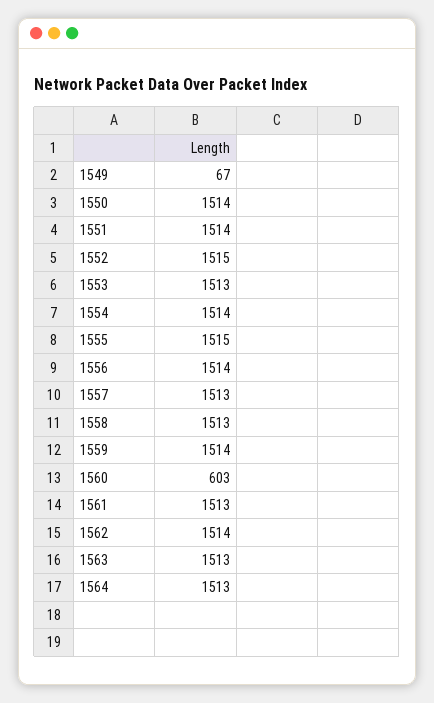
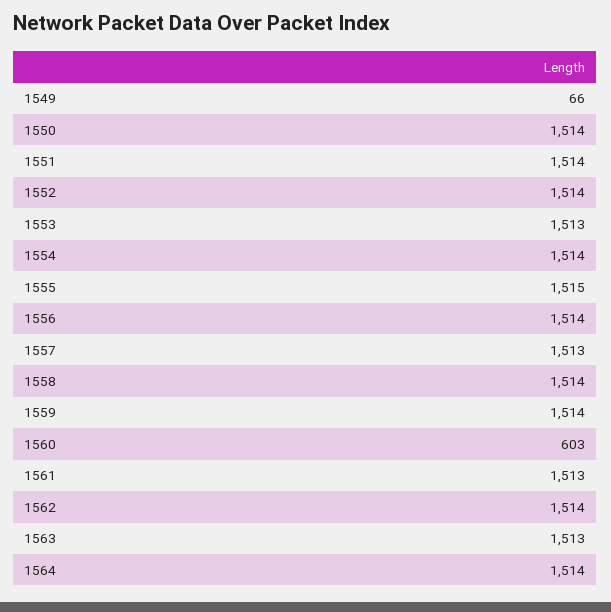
1549: 67 -> 66
1552: 1515 -> 1514
1558: 1513 -> 1514
1564: 1513 -> 1514

